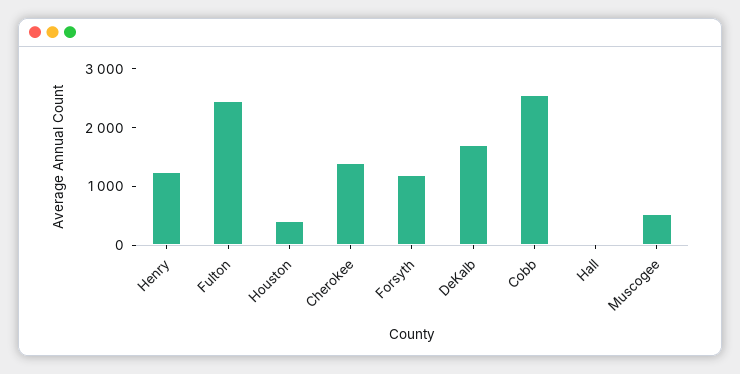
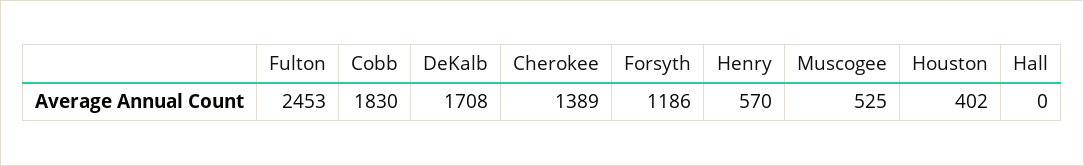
Henry: 1200 -> 570
Cobb: 2600 -> 1830

